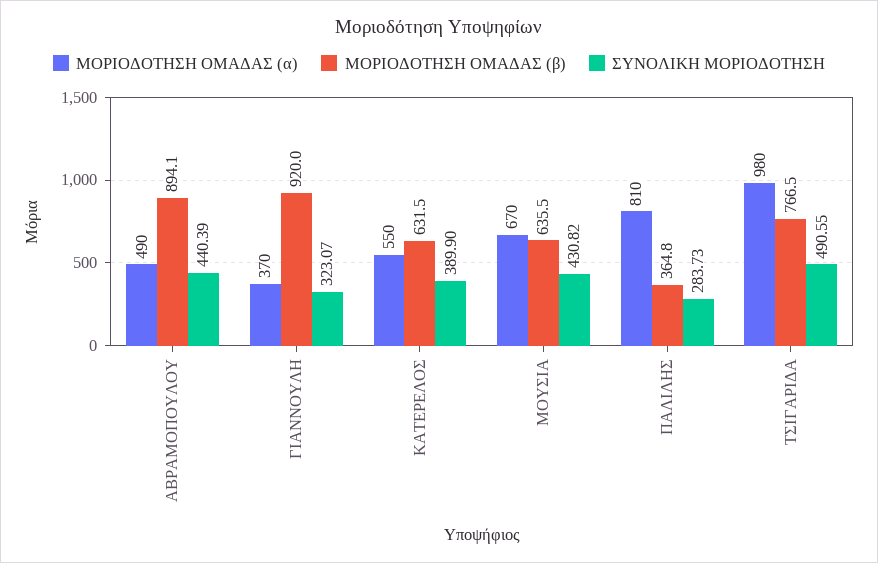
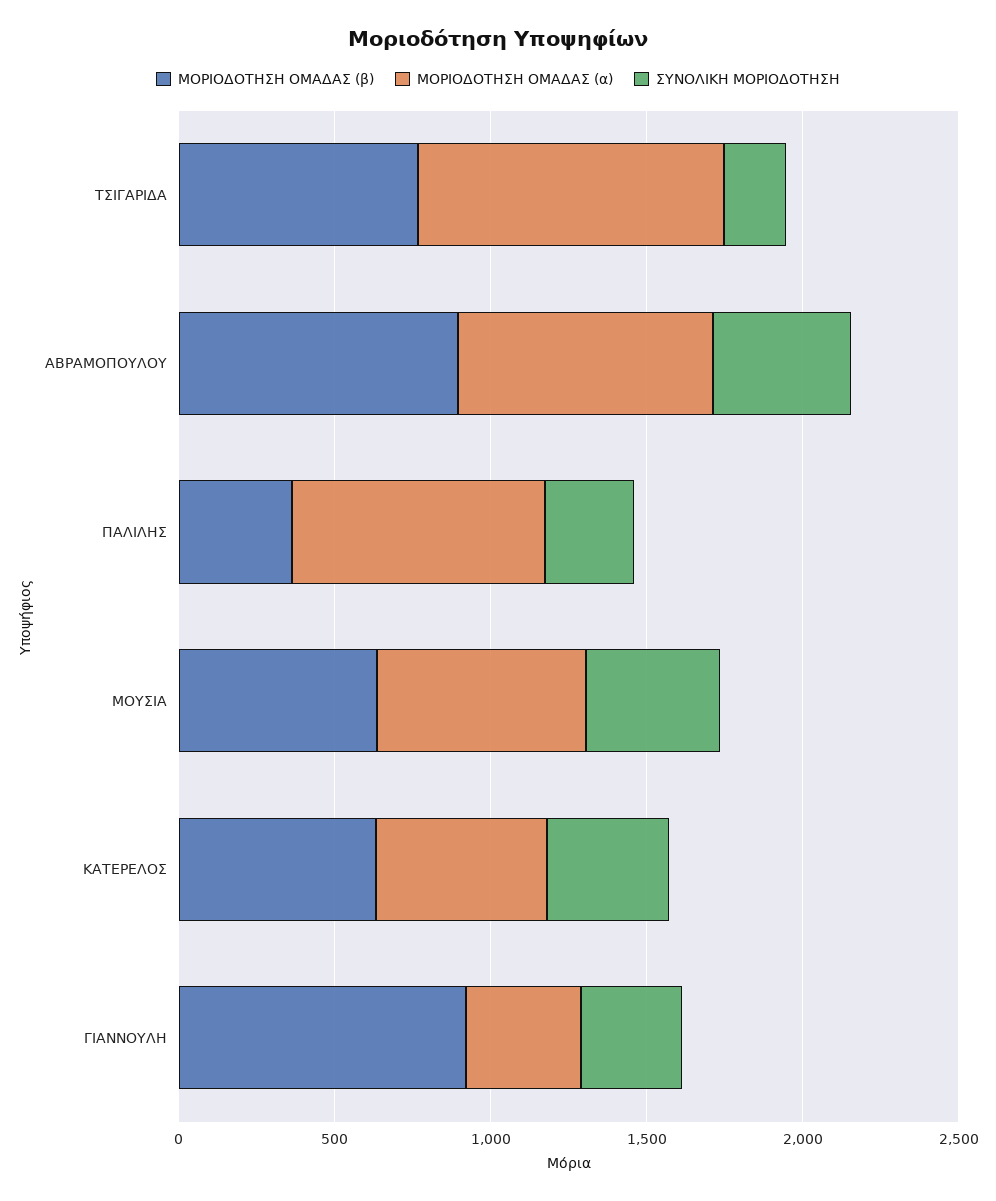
ΜΟΡΙΟΔΟΤΗΣΗ ΟΜΑΔΑΣ (α), ΑΒΡΑΜΟΠΟΥΛΟΥ: 490 -> 800
ΣΥΝΟΛΙΚΗ ΜΟΡΙΟΔΟΤΗΣΗ, ΤΣΙΓΑΡΙΔΑ: 490.55 -> 200

